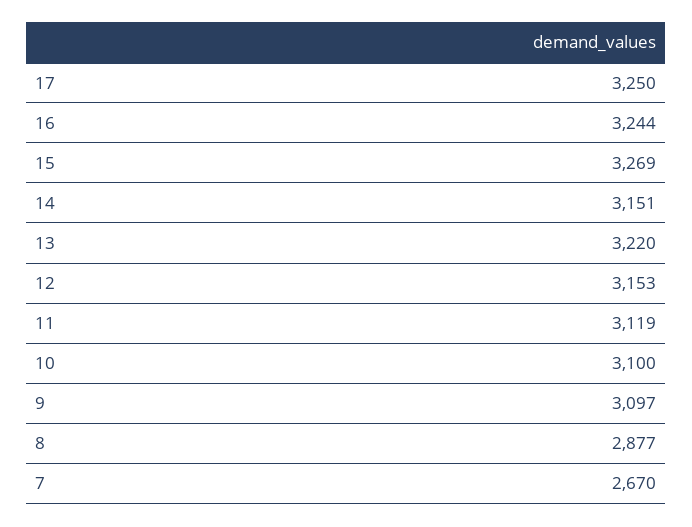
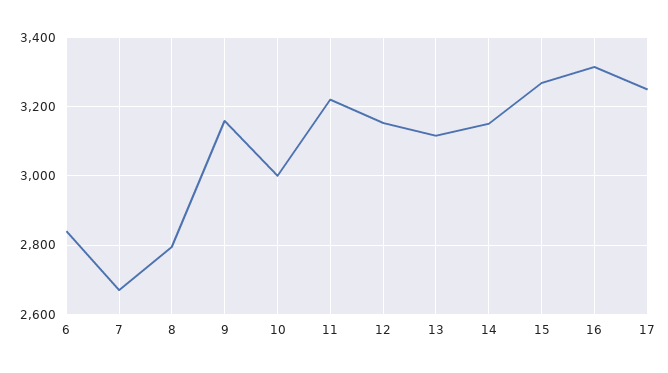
16: 3244 -> 3320
13: 3220 -> 3120
11: 3119 -> 3220
10: 3100 -> 3000
9: 3097 -> 3160
8: 2877 -> 2800
6: none -> 2840

